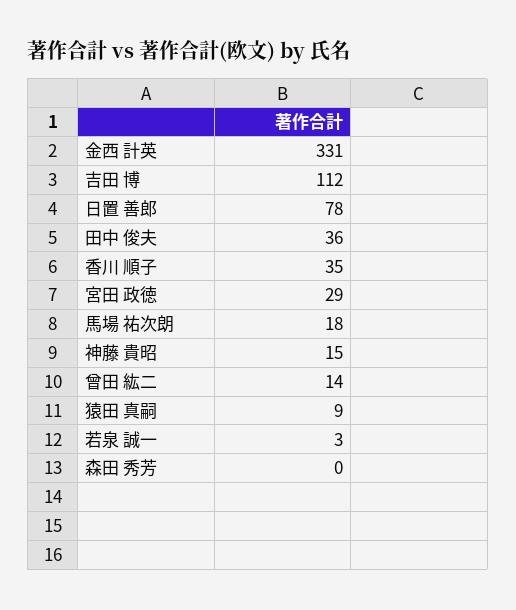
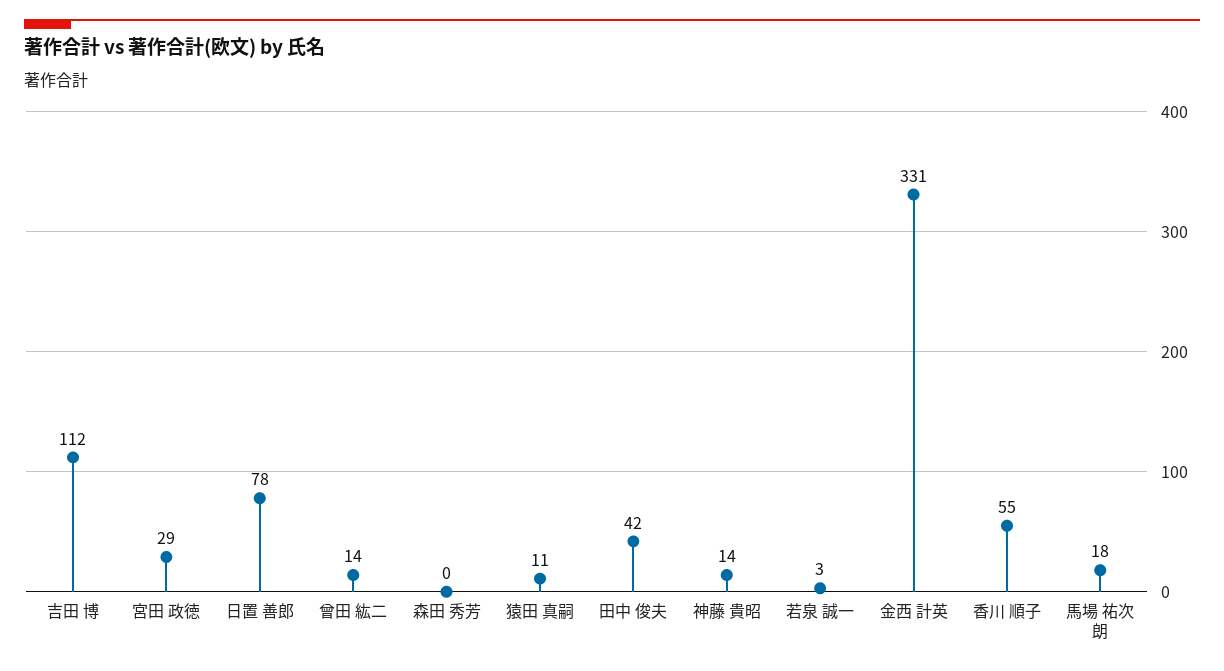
田中 俊夫: 36 -> 42
香川 順子: 35 -> 55
神藤 貴昭: 15 -> 14
猿田 真嗣: 9 -> 11

